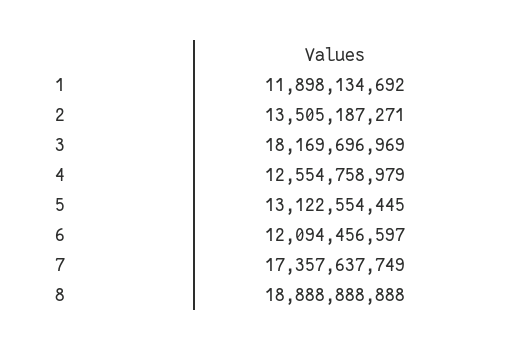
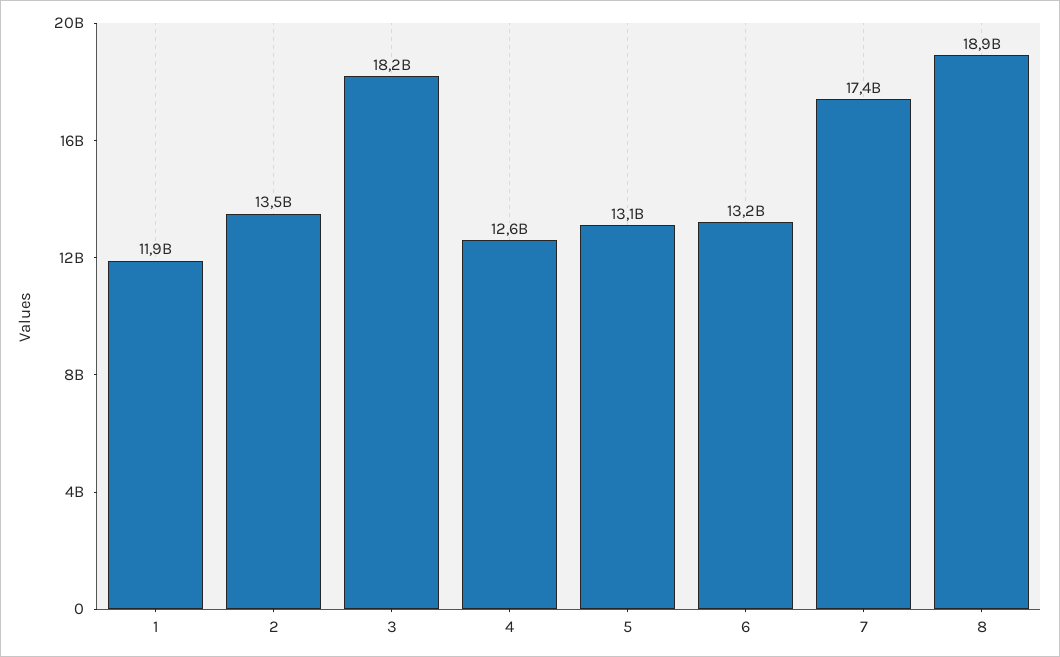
6: 12094456597 -> 13200000000

